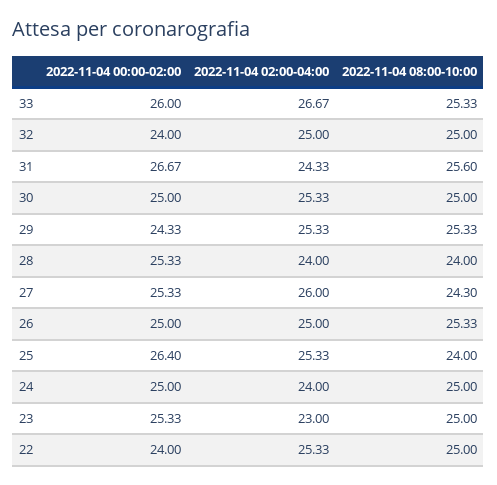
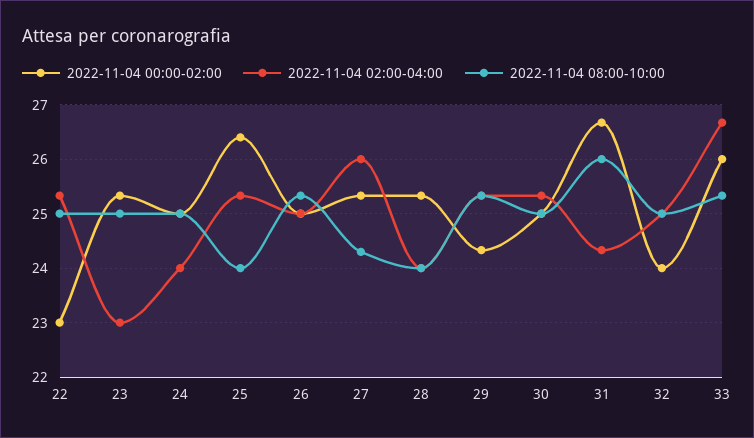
2022-11-04 08:00-10:00, 31: 25.6 -> 26
2022-11-04 00:00-02:00, 22: 24 -> 23

